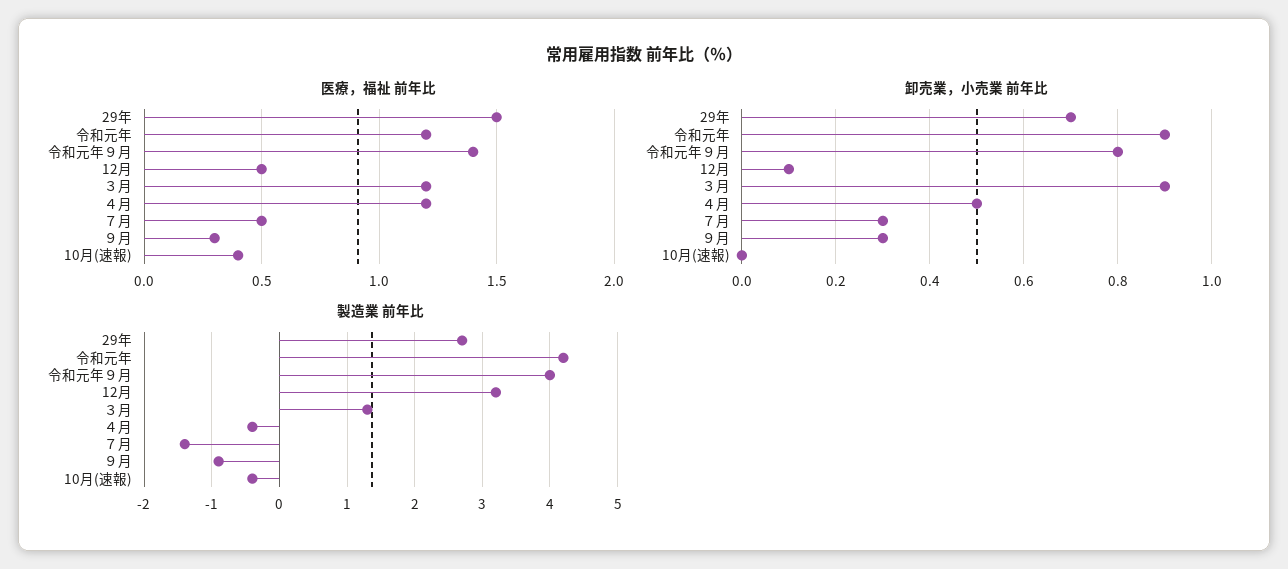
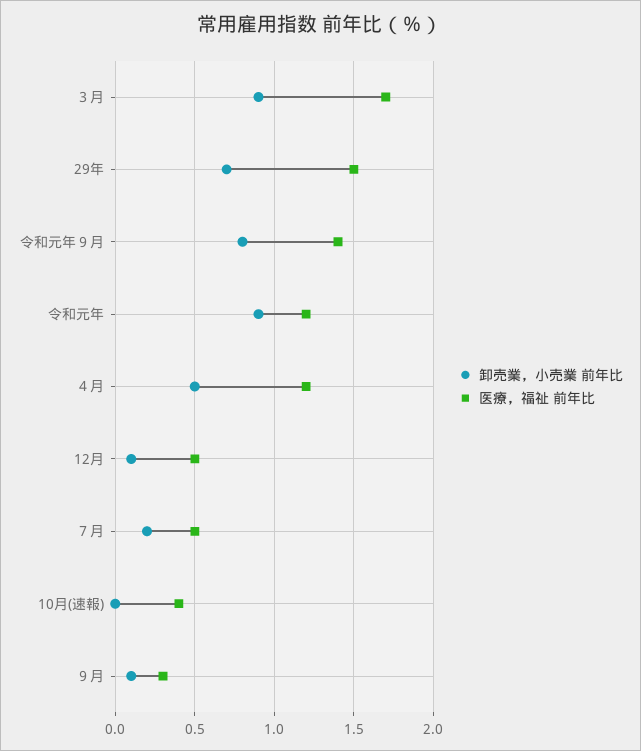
医療，福祉 前年比, ３月: 1.2 -> 1.7
卸売業，小売業 前年比, ７月: 0.3 -> 0.2
卸売業，小売業 前年比, ９月: 0.3 -> 0.1
製造業 前年比, 29年: 2.7 -> none
製造業 前年比, 令和元年: 4.2 -> none
製造業 前年比, 令和元年９月: 4 -> none
製造業 前年比, 12月: 3.2 -> none
製造業 前年比, ３月: 1.3 -> none
製造業 前年比, ４月: -0.4 -> none
製造業 前年比, ７月: -1.4 -> none
製造業 前年比, ９月: -0.9 -> none
製造業 前年比, 10月(速報): -0.4 -> none

